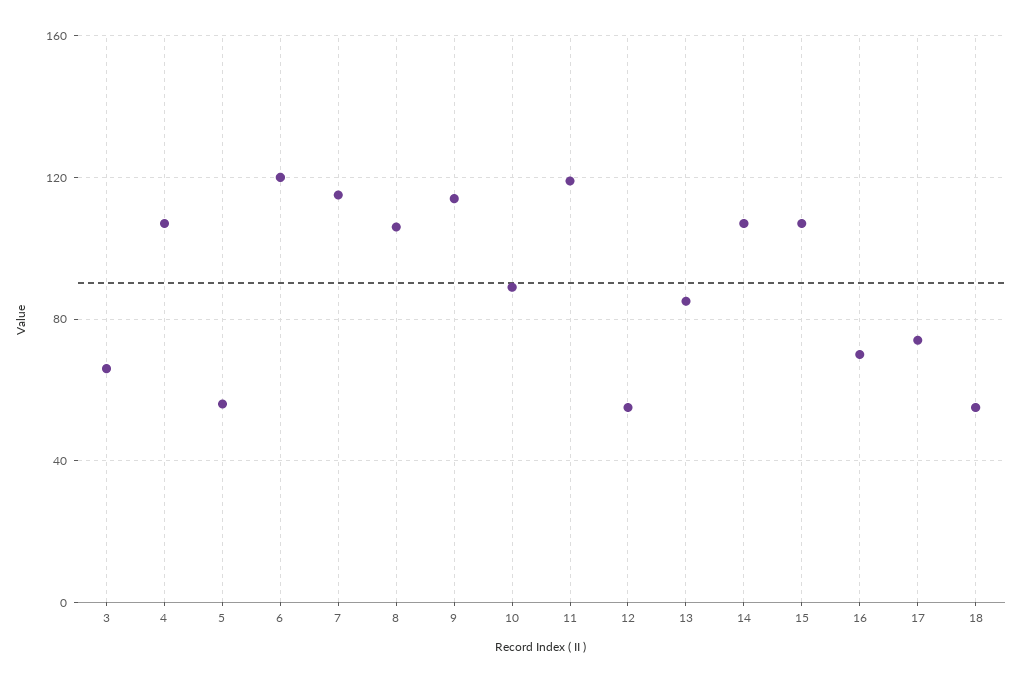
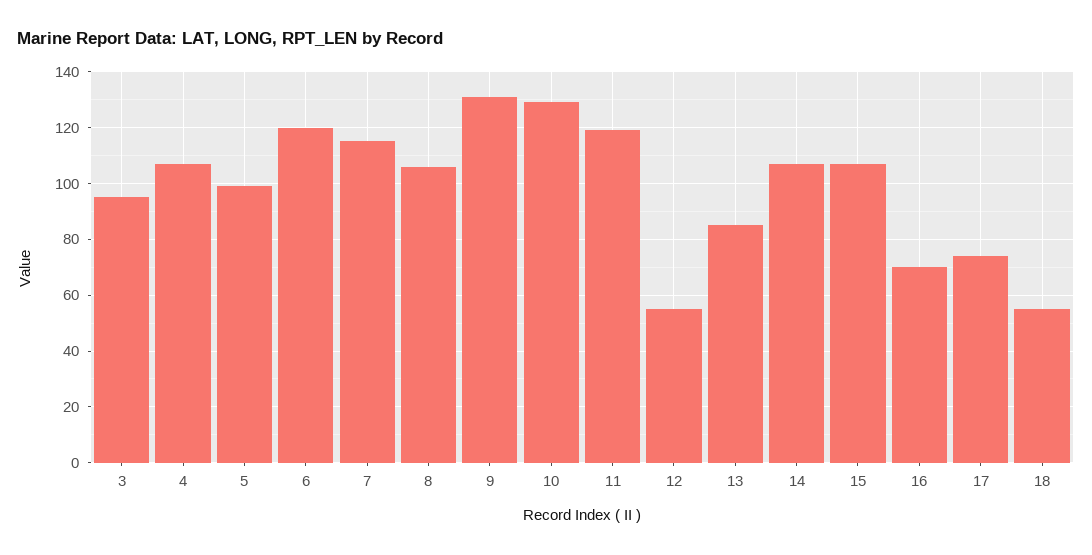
3: 65 -> 95
5: 55 -> 100
9: 115 -> 130
10: 90 -> 130

